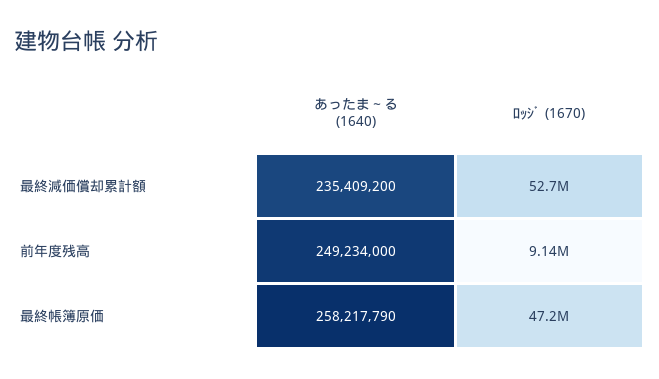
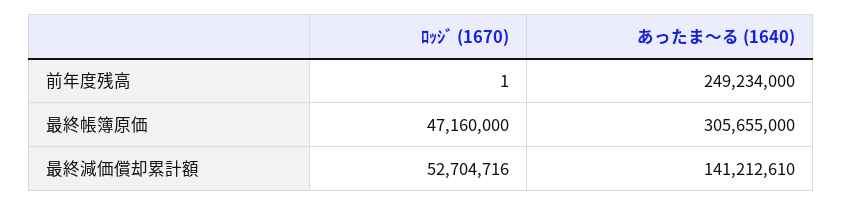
あったま～る (1640), 最終減価償却累計額: 235409200 -> 141212610
ﾛｯｼﾞ (1670), 前年度残高: 9140000 -> 1
あったま～る (1640), 最終帳簿原価: 258217790 -> 305655000

